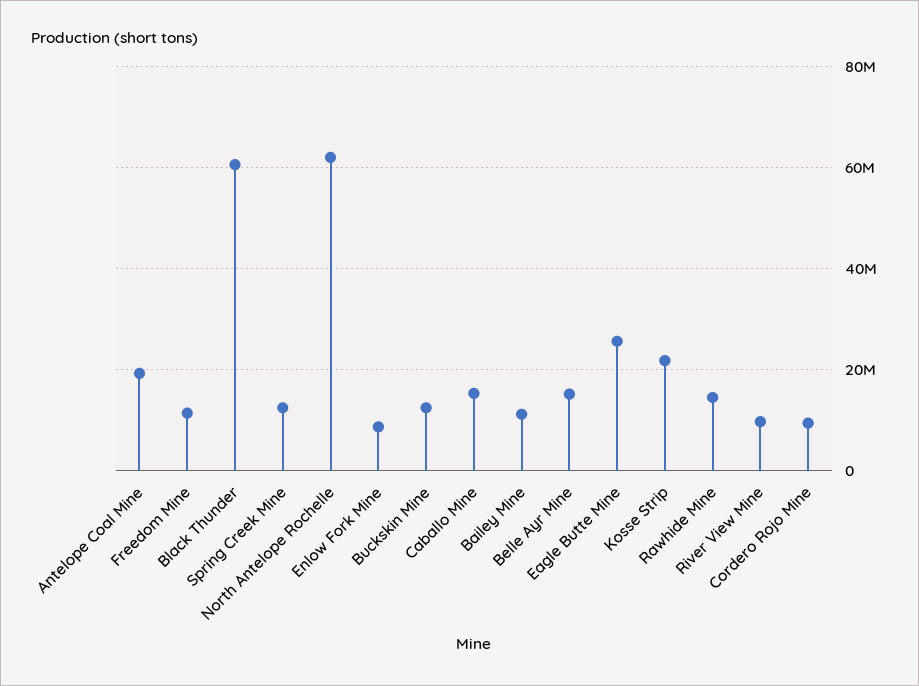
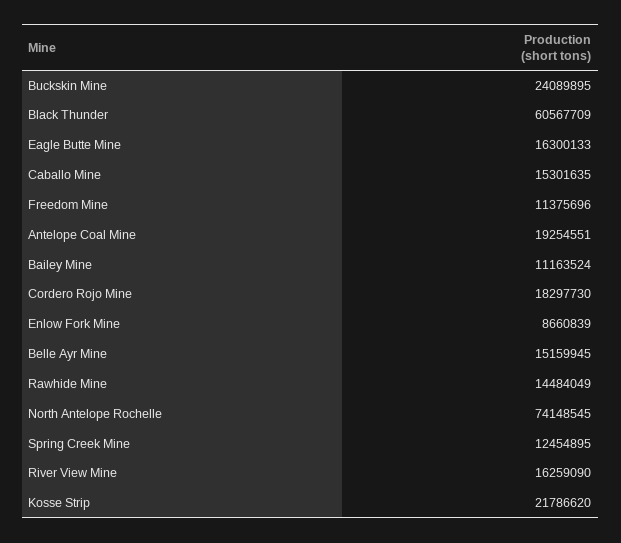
North Antelope Rochelle: 62000000 -> 74148545
Buckskin Mine: 12000000 -> 24089895
Eagle Butte Mine: 26000000 -> 16300133
River View Mine: 10000000 -> 16259090
Cordero Rojo Mine: 10000000 -> 18297730

